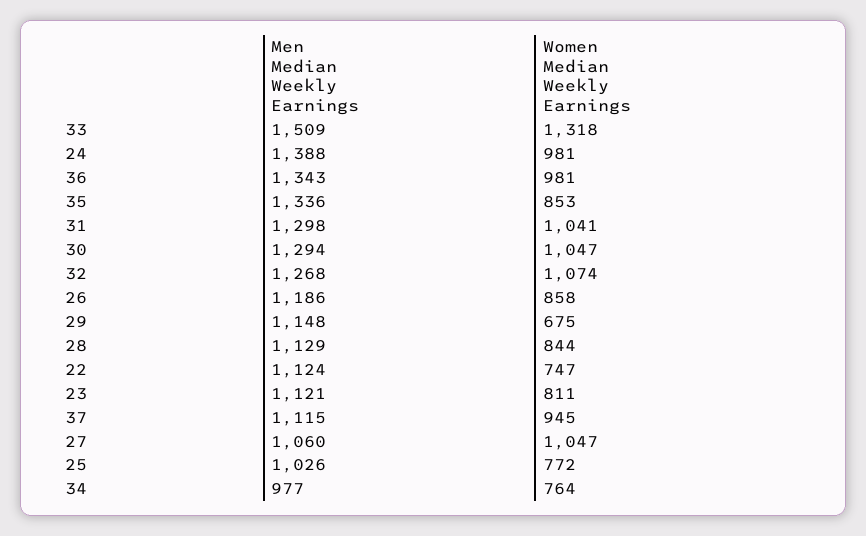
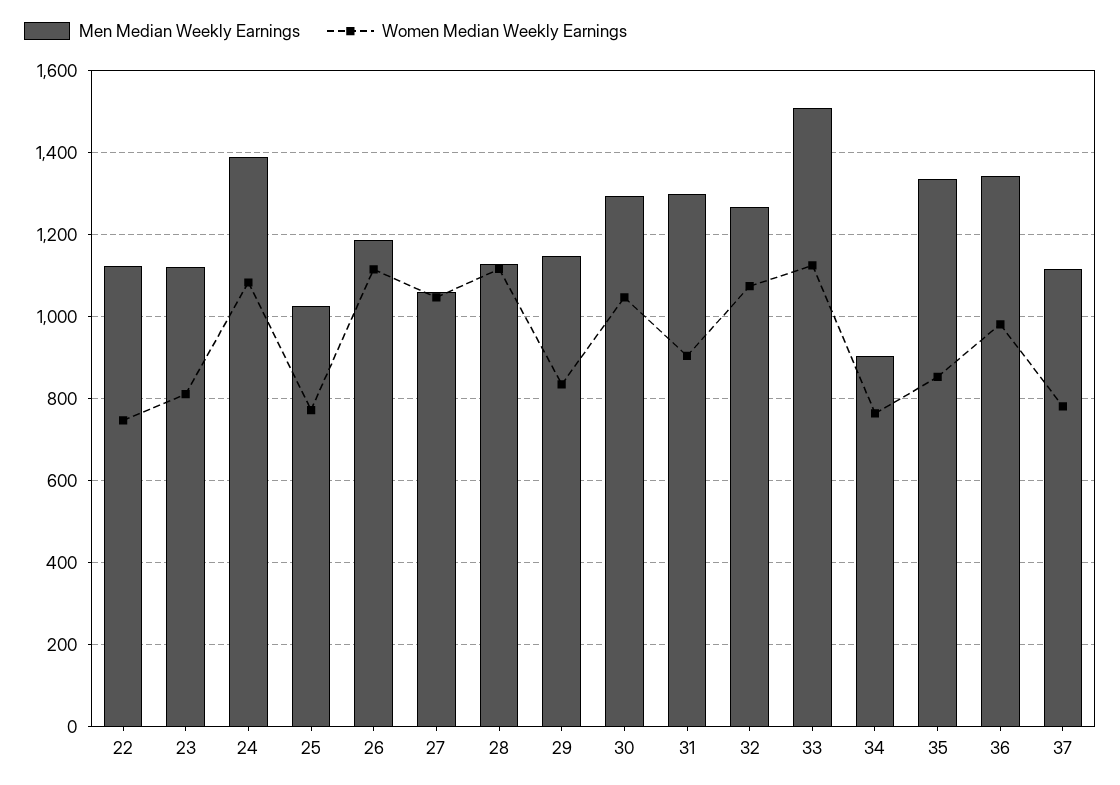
Women Median Weekly Earnings, 33: 1318 -> 1120
Women Median Weekly Earnings, 24: 981 -> 1080
Women Median Weekly Earnings, 31: 1041 -> 900
Women Median Weekly Earnings, 26: 858 -> 1120
Women Median Weekly Earnings, 29: 675 -> 840
Women Median Weekly Earnings, 28: 844 -> 1120
Women Median Weekly Earnings, 37: 945 -> 780
Men Median Weekly Earnings, 34: 977 -> 900

